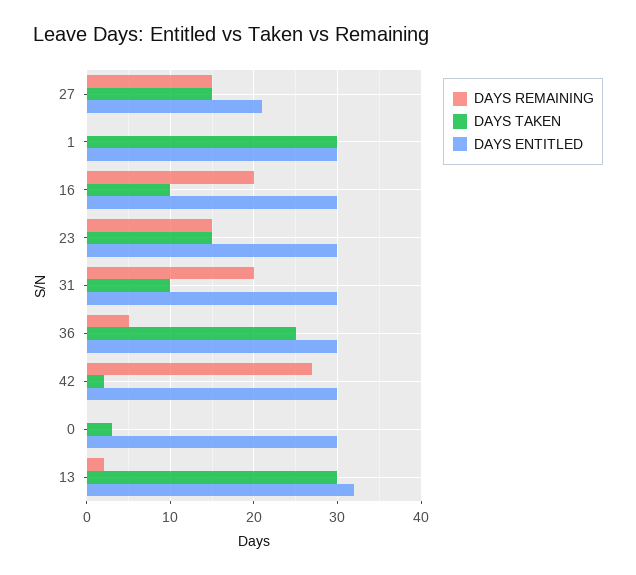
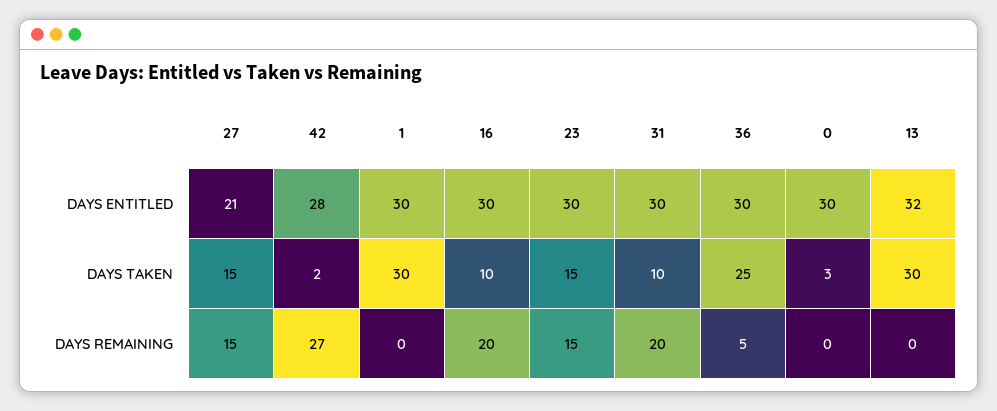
DAYS ENTITLED, 42: 30 -> 28
DAYS REMAINING, 13: 2 -> 0

